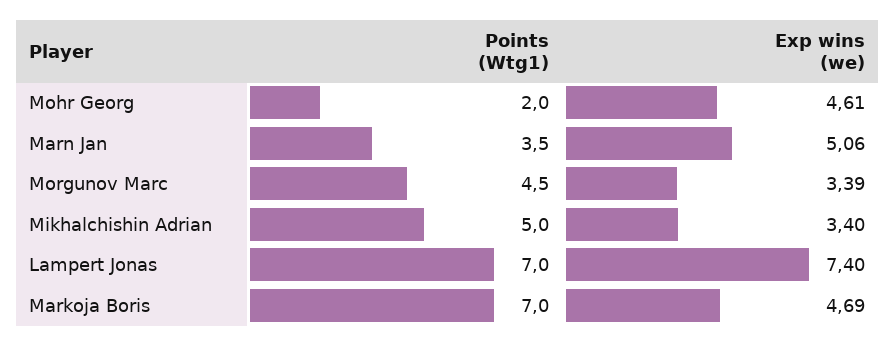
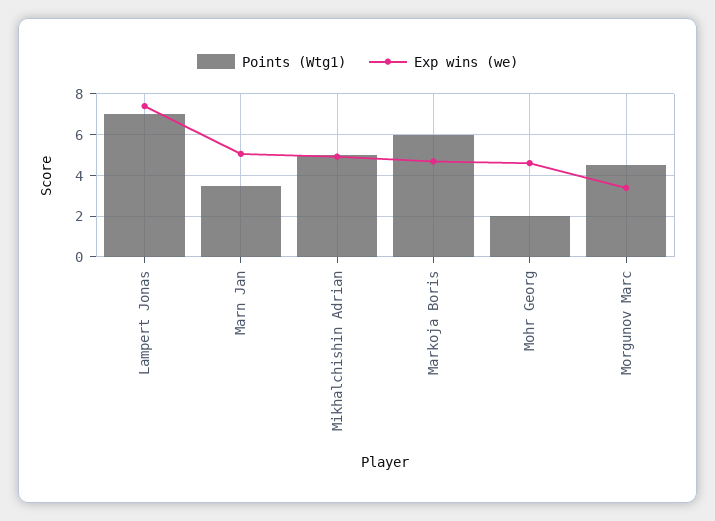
Exp wins (we), Mikhalchishin Adrian: 3.4 -> 5
Points (Wtg1), Markoja Boris: 7 -> 6

